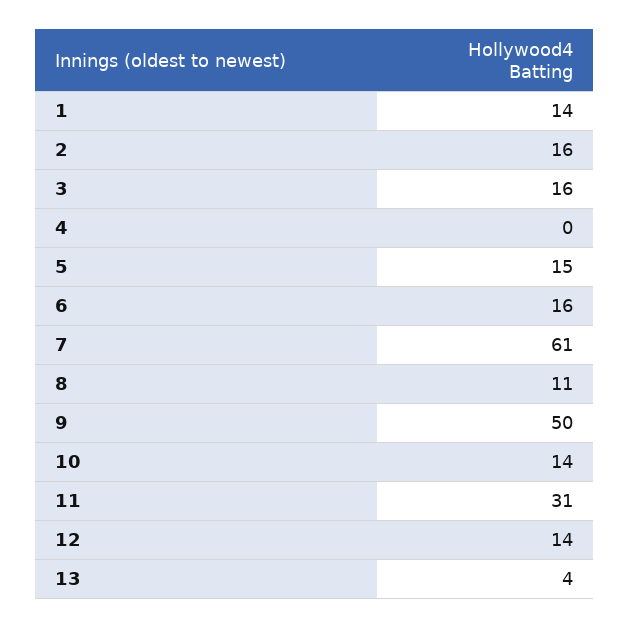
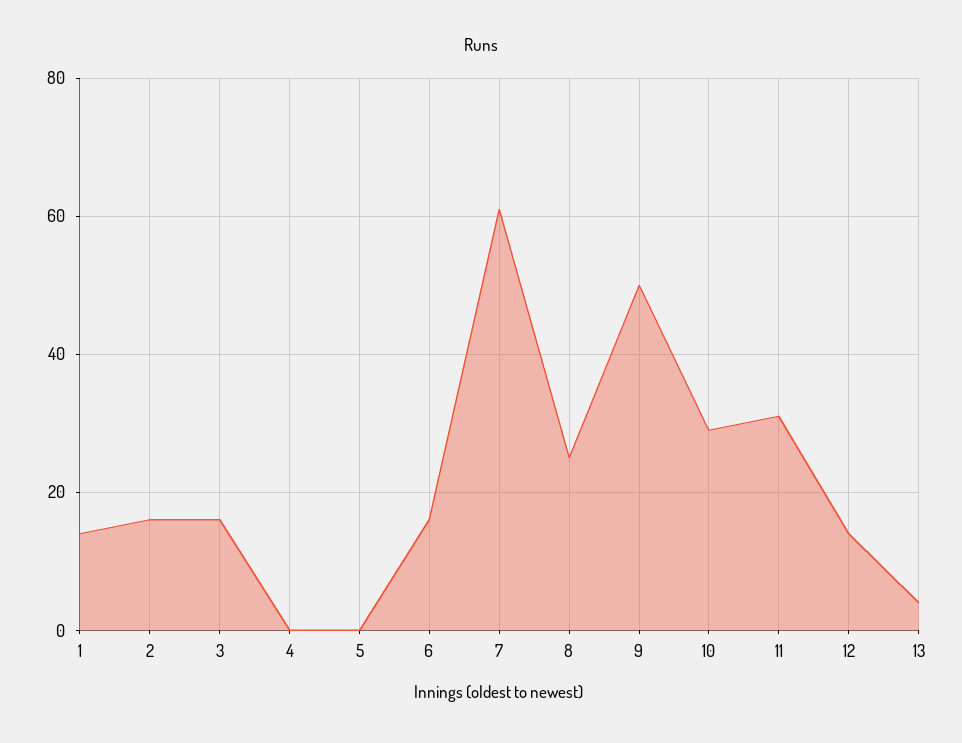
5: 15 -> 0
8: 11 -> 25
10: 14 -> 30

